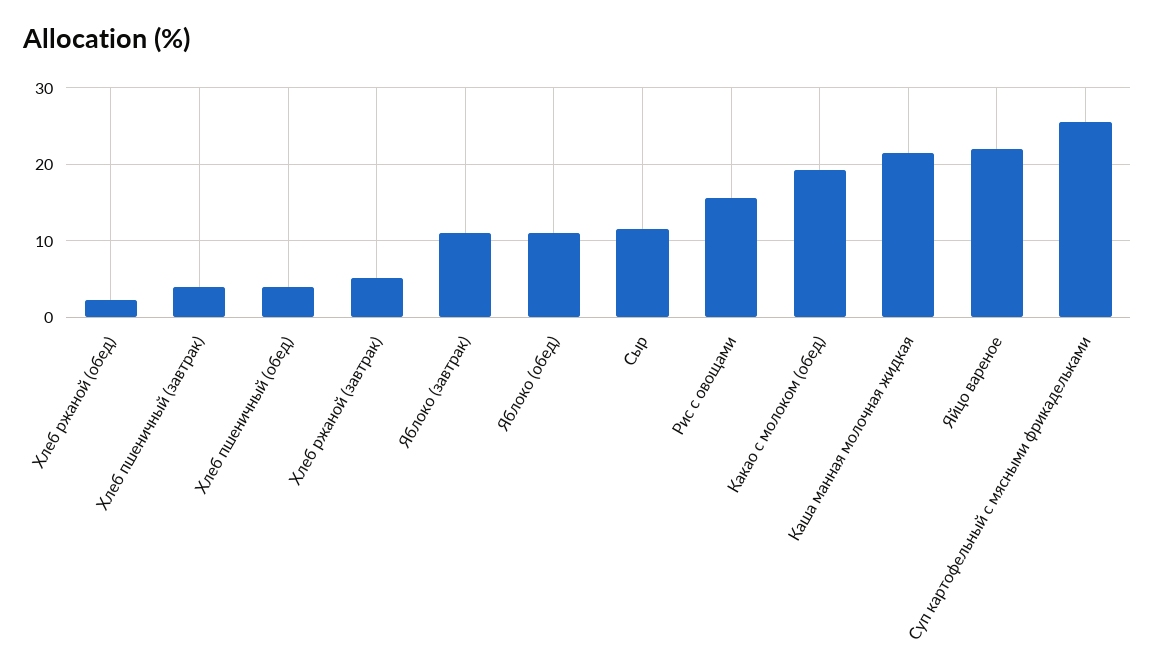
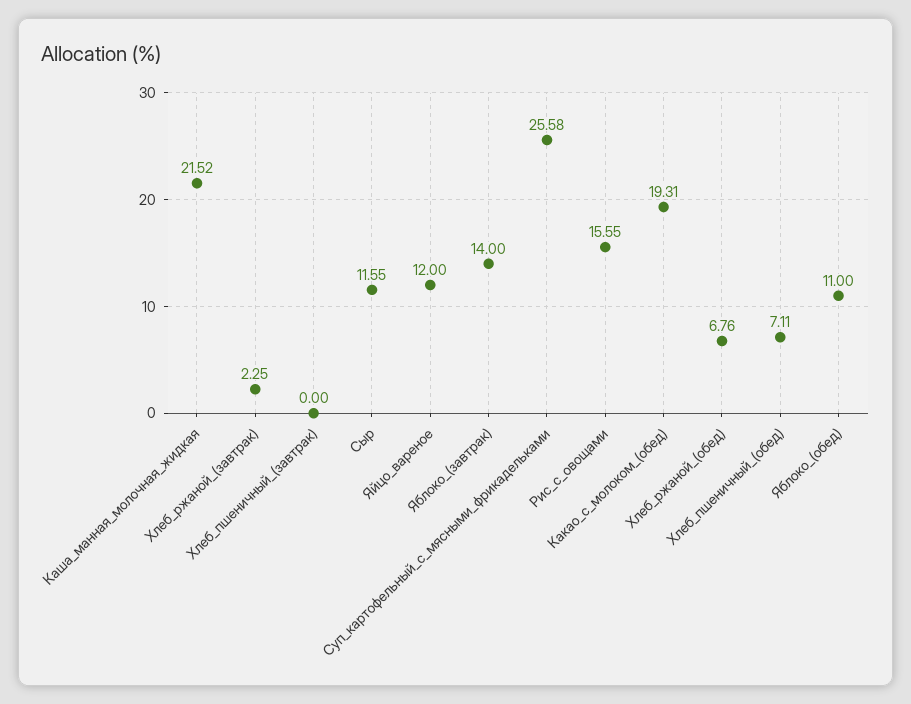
Хлеб ржаной (обед): 2 -> 6.76
Хлеб пшеничный (завтрак): 4 -> 0
Хлеб пшеничный (обед): 4 -> 7.11
Хлеб ржаной (завтрак): 5 -> 2.25
Яблоко (завтрак): 11 -> 14
Яйцо вареное: 22 -> 12

